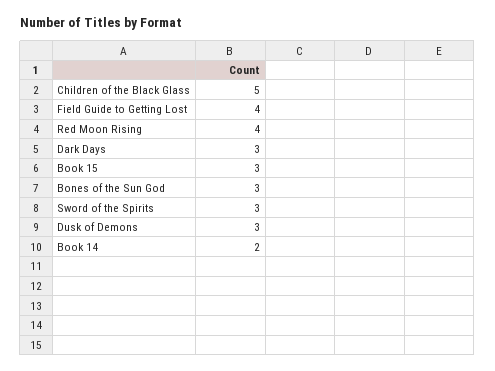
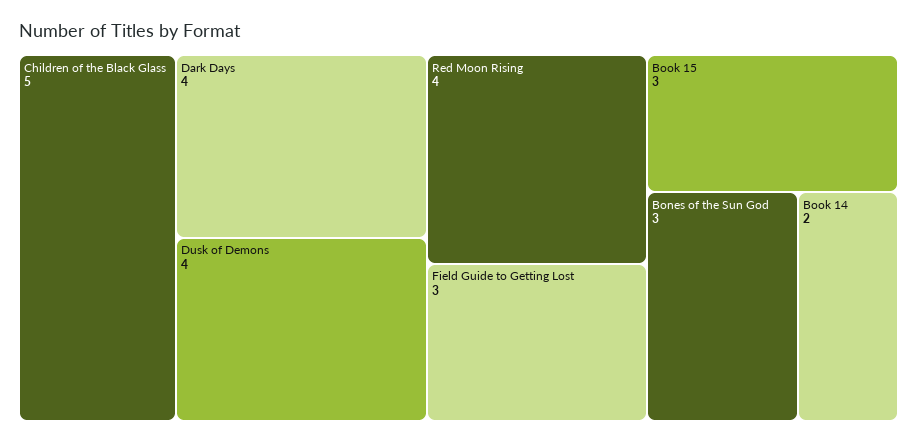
Field Guide to Getting Lost: 4 -> 3
Dark Days: 3 -> 4
Sword of the Spirits: 3 -> none
Dusk of Demons: 3 -> 4

